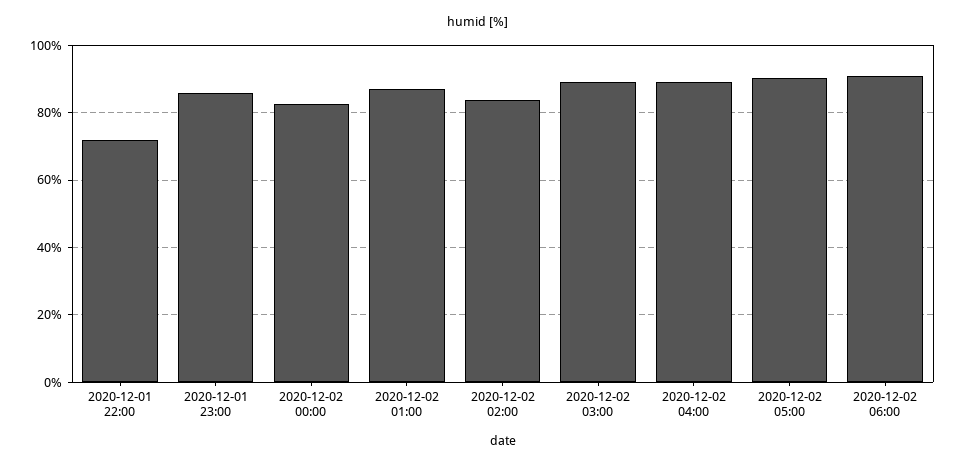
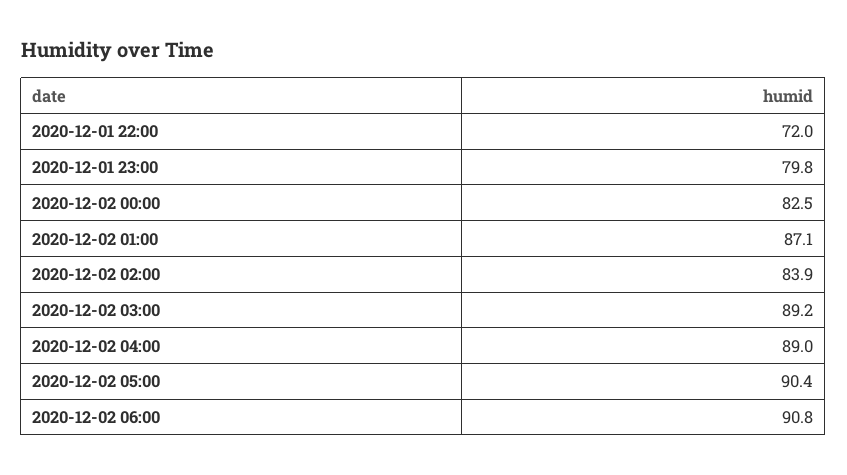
2020-12-01 23:00: 86 -> 79.8

